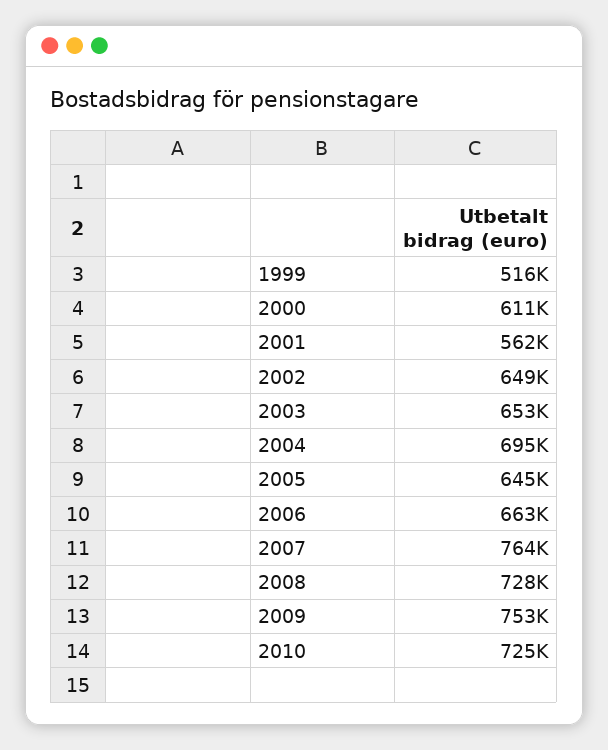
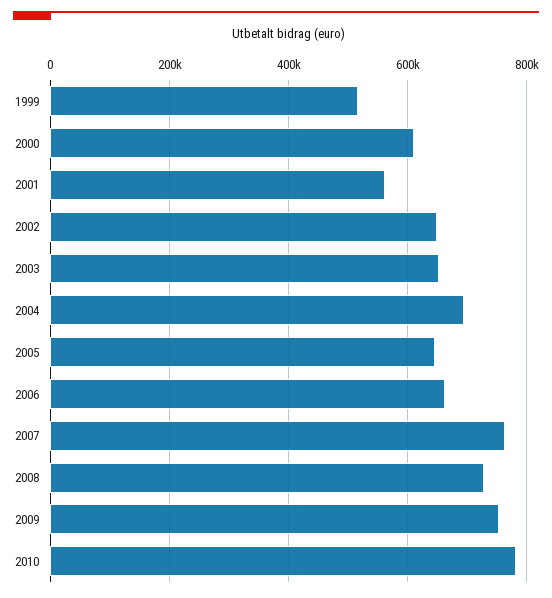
2010: 725000 -> 780000

